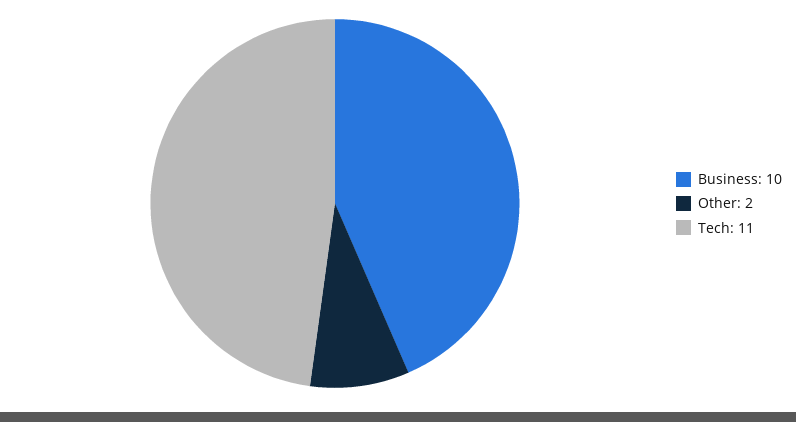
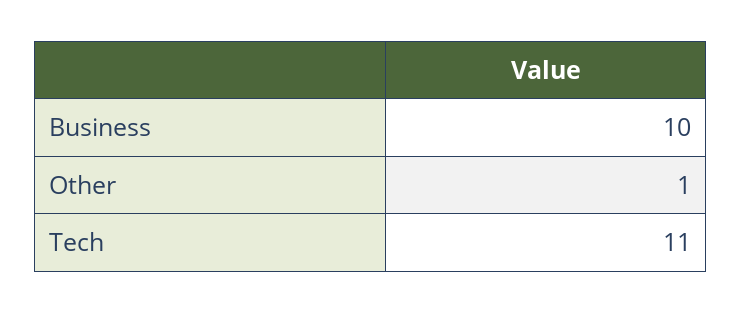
Other: 2 -> 1

